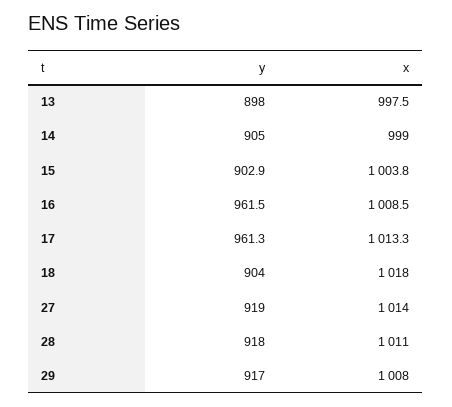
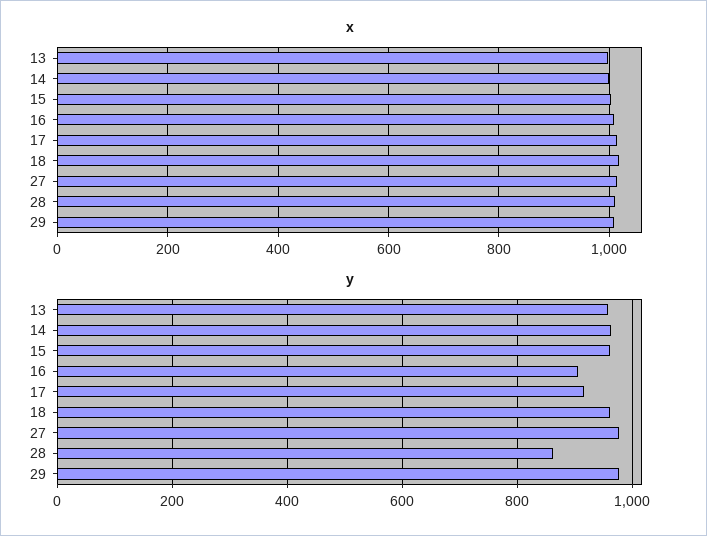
y, 13: 898 -> 960
y, 14: 905 -> 960
y, 15: 902.9 -> 960
y, 16: 961.5 -> 900
y, 17: 961.3 -> 920
y, 18: 904 -> 960
y, 27: 919 -> 980
y, 28: 918 -> 860
y, 29: 917 -> 980

